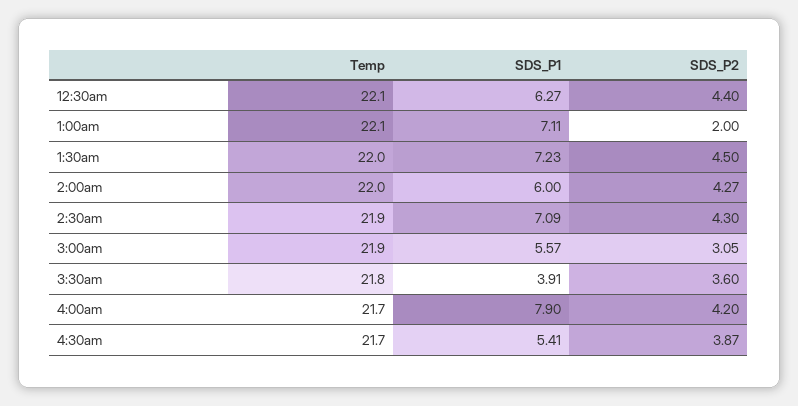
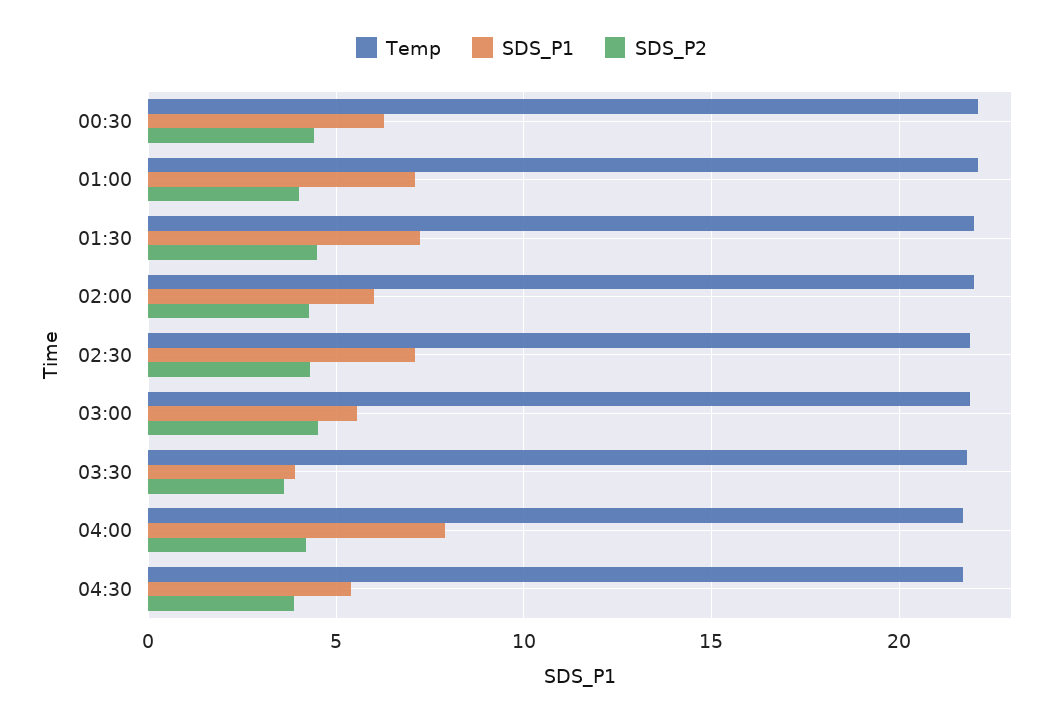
SDS_P2, 1:00am: 2 -> 4
SDS_P2, 3:00am: 3.05 -> 4.5

